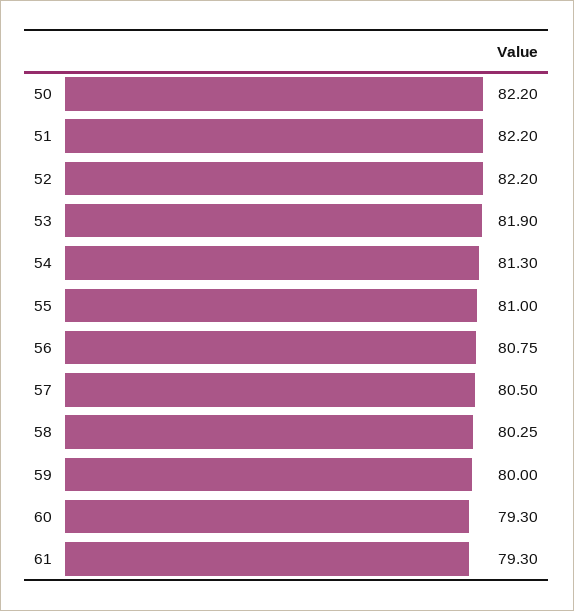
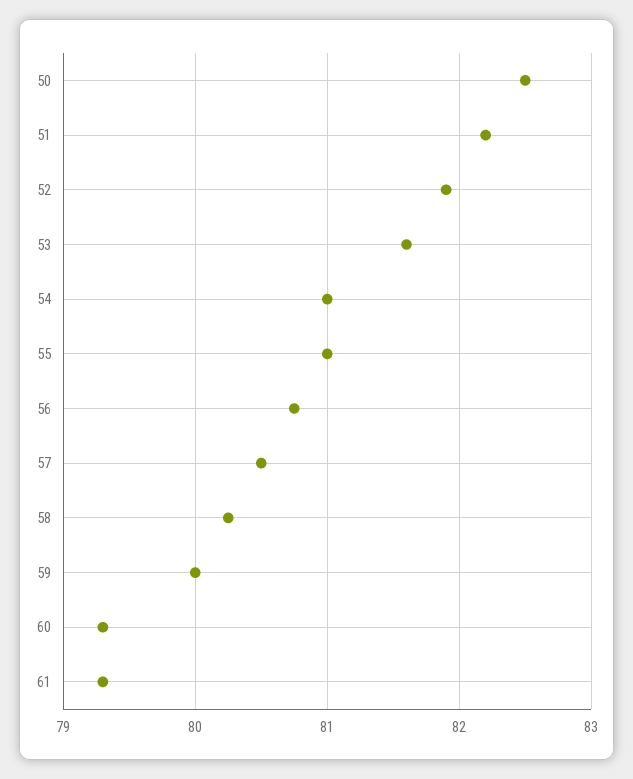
50: 82.2 -> 82.5
52: 82.2 -> 81.9
53: 81.9 -> 81.6
54: 81.3 -> 81

